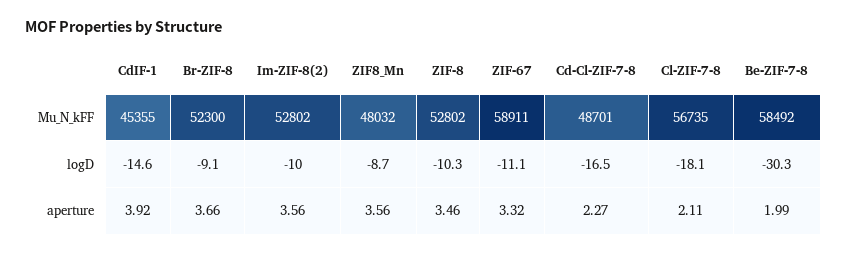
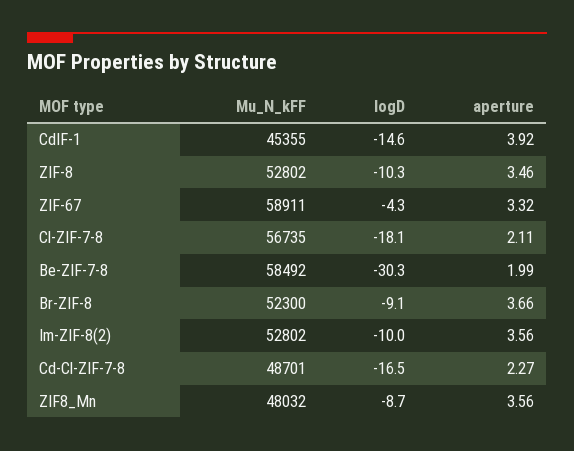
ZIF-67, logD: -11.1 -> -4.3

